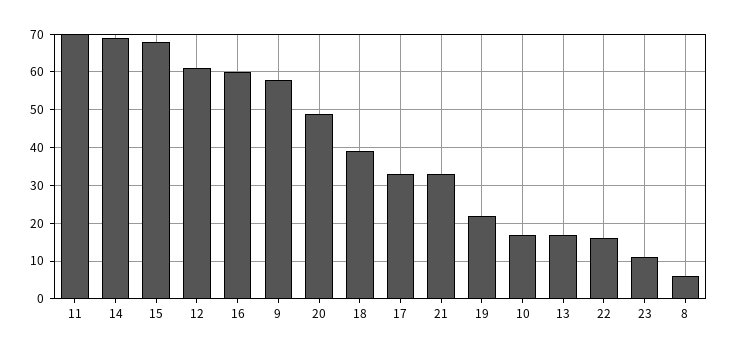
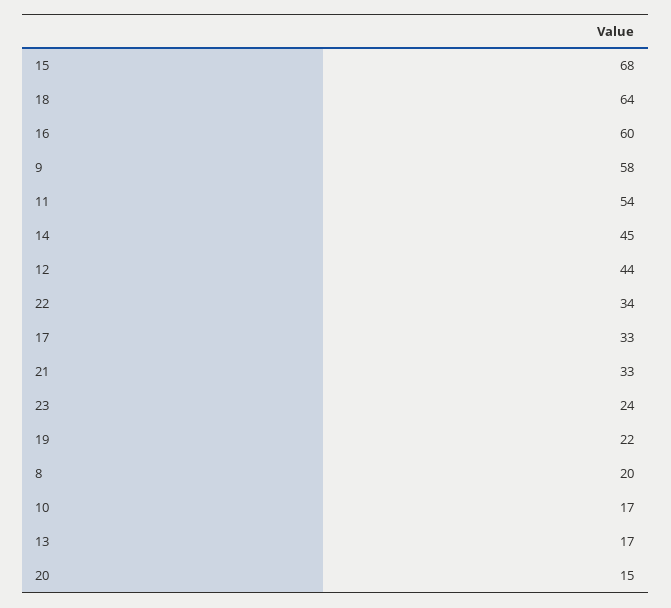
11: 70 -> 54
14: 70 -> 45
12: 60 -> 44
20: 50 -> 15
18: 40 -> 64
22: 15 -> 34
23: 10 -> 24
8: 5 -> 20

